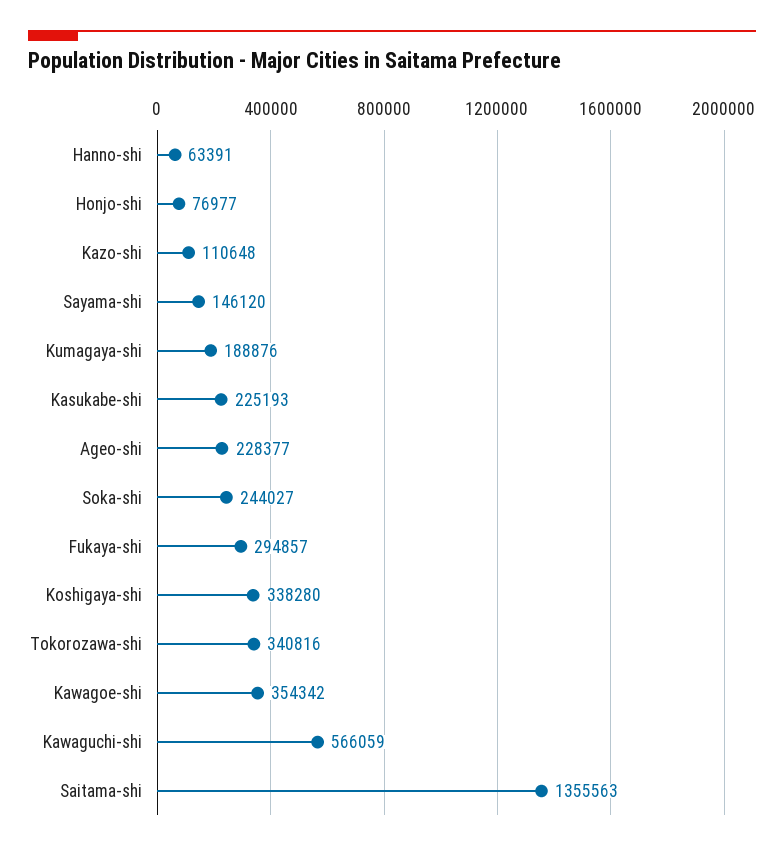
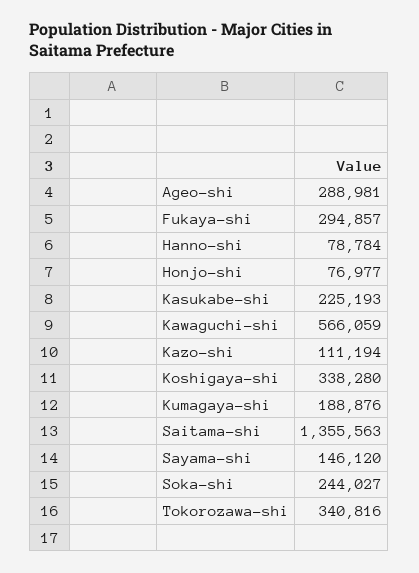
Hanno-shi: 63391 -> 78784
Kazo-shi: 110648 -> 111194
Ageo-shi: 228377 -> 288981
Kawagoe-shi: 354342 -> none

